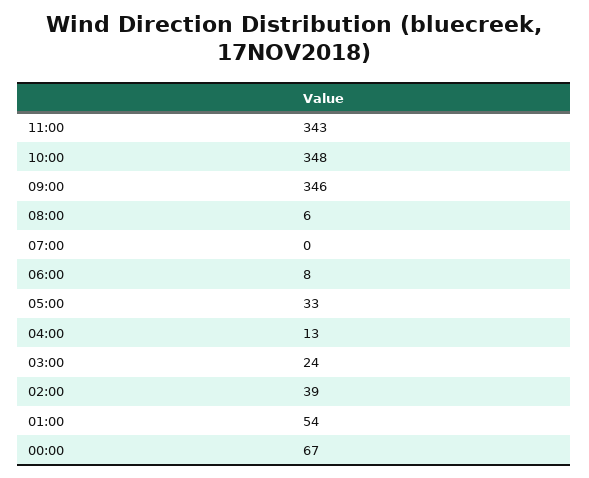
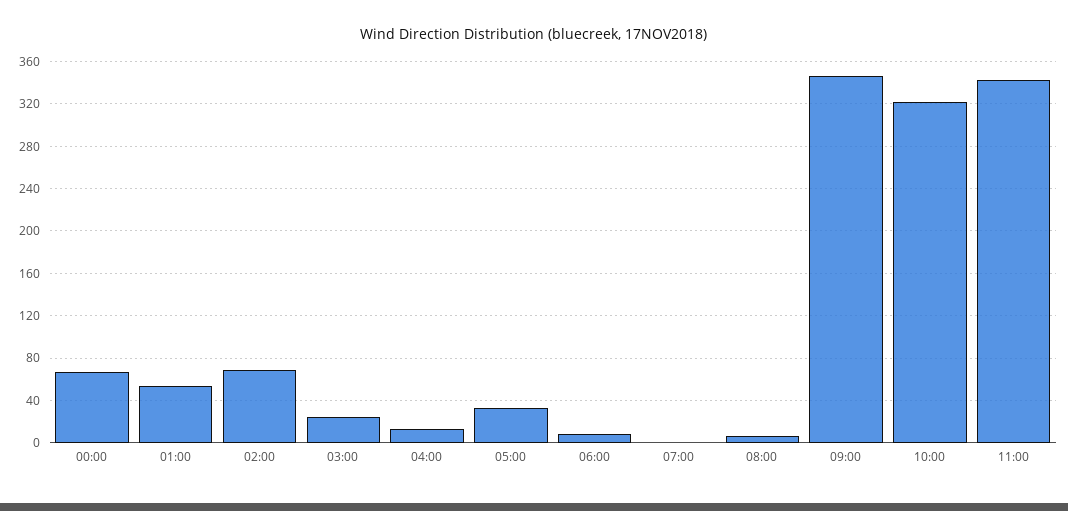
10:00: 348 -> 320
02:00: 39 -> 70

